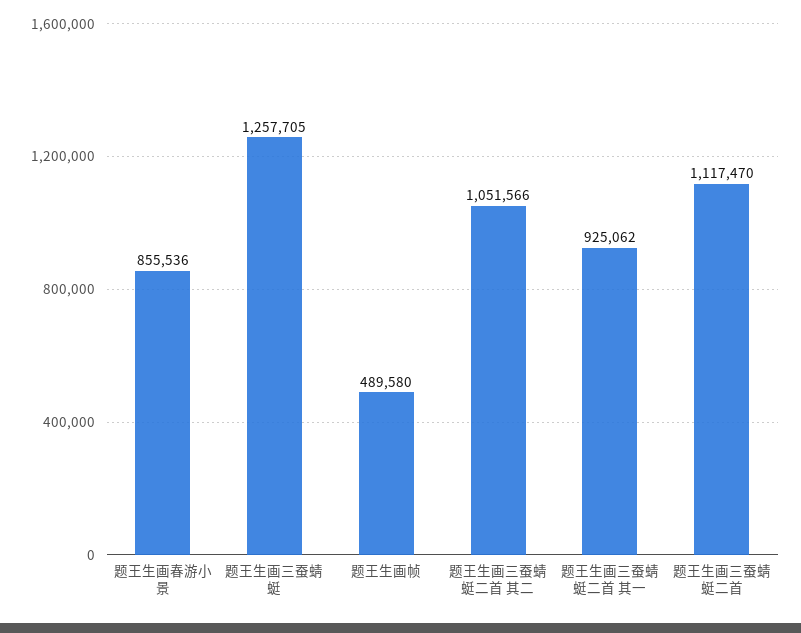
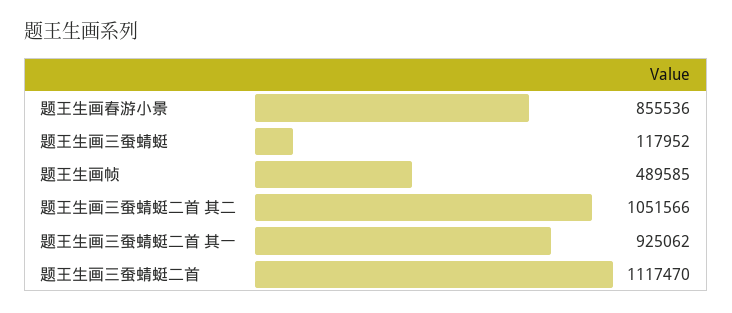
题王生画三蚕蜻蜓: 1257705 -> 117952
题王生画帧: 489580 -> 489585

